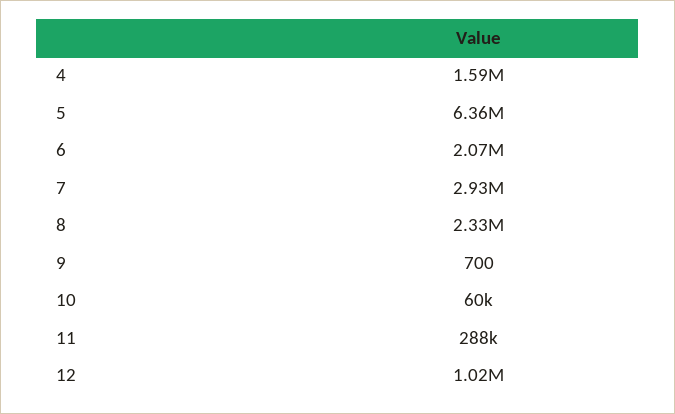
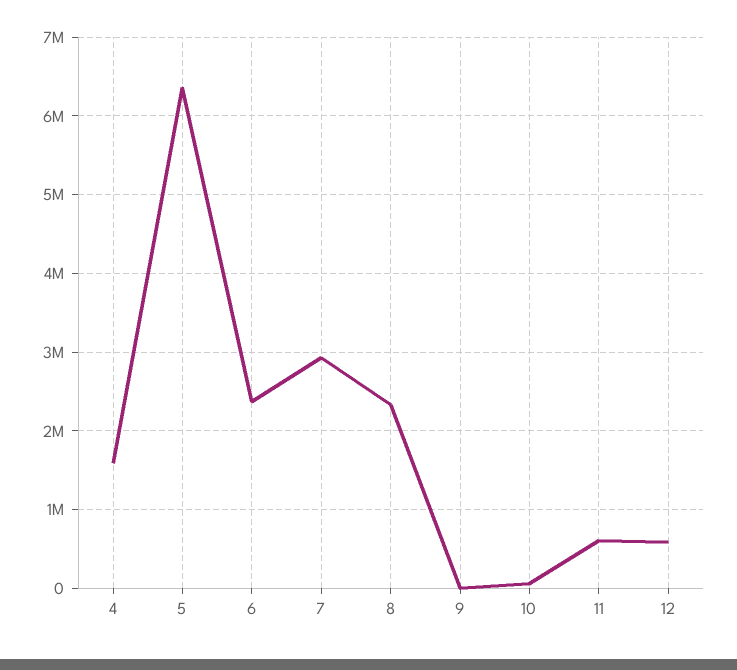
6: 2070000 -> 2400000
11: 288000 -> 600000
12: 1020000 -> 600000

